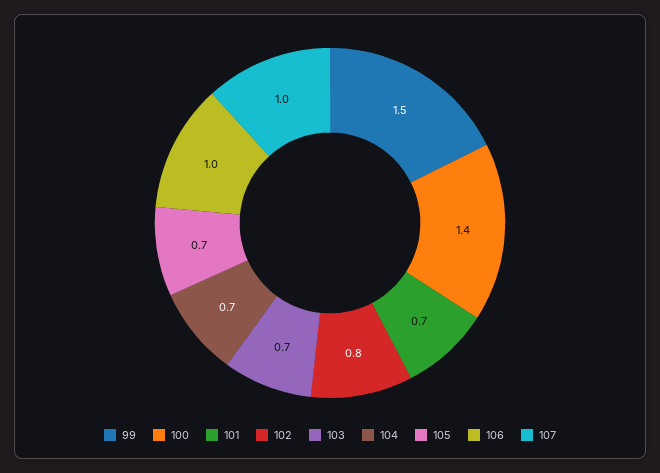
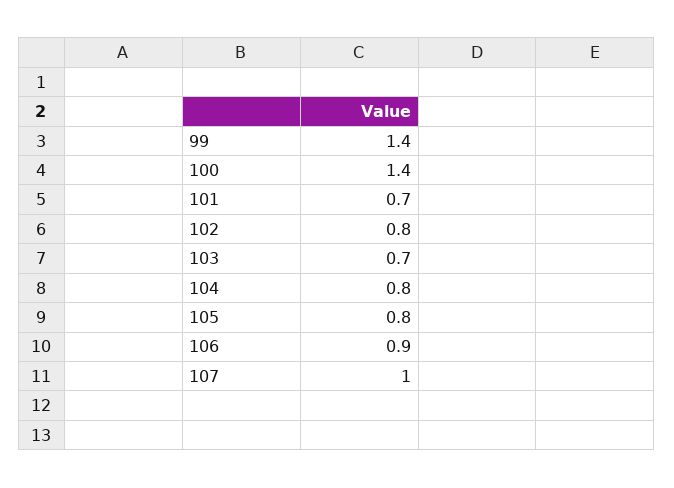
99: 1.5 -> 1.4
104: 0.7 -> 0.8
105: 0.7 -> 0.8
106: 1 -> 0.9

